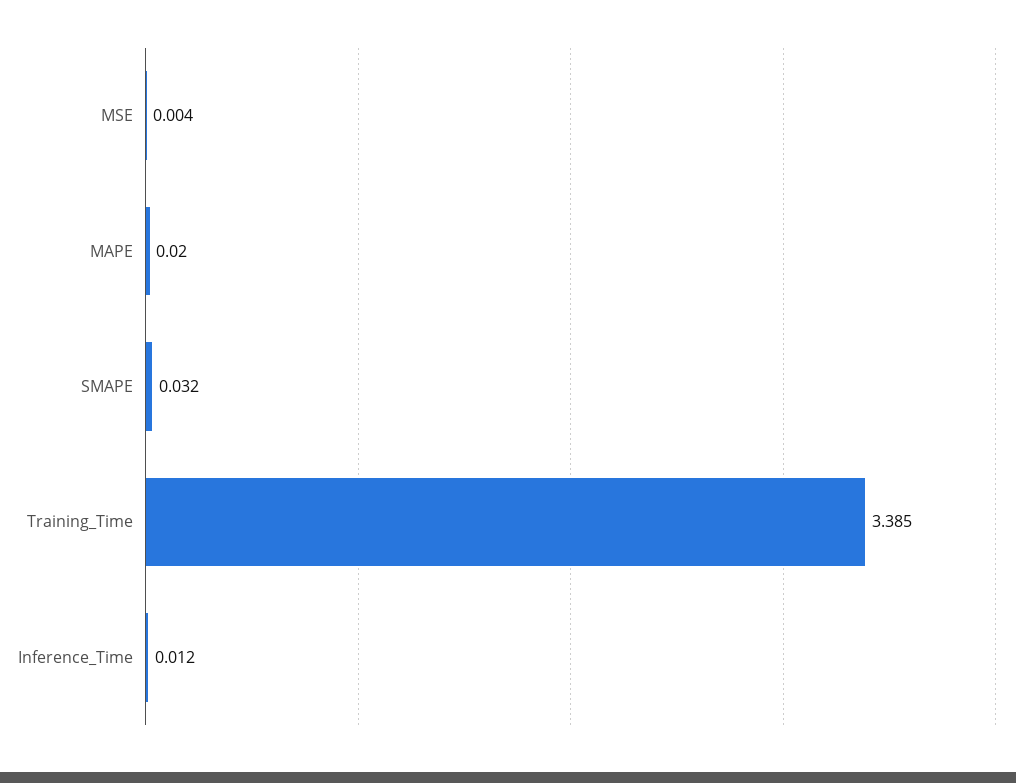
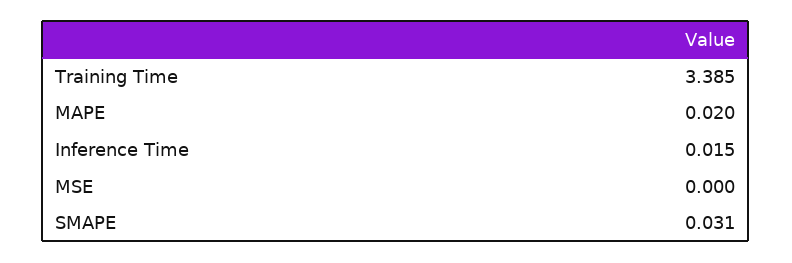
MSE: 0.004 -> 0
SMAPE: 0.032 -> 0.031
Inference_Time: 0.012 -> 0.015

